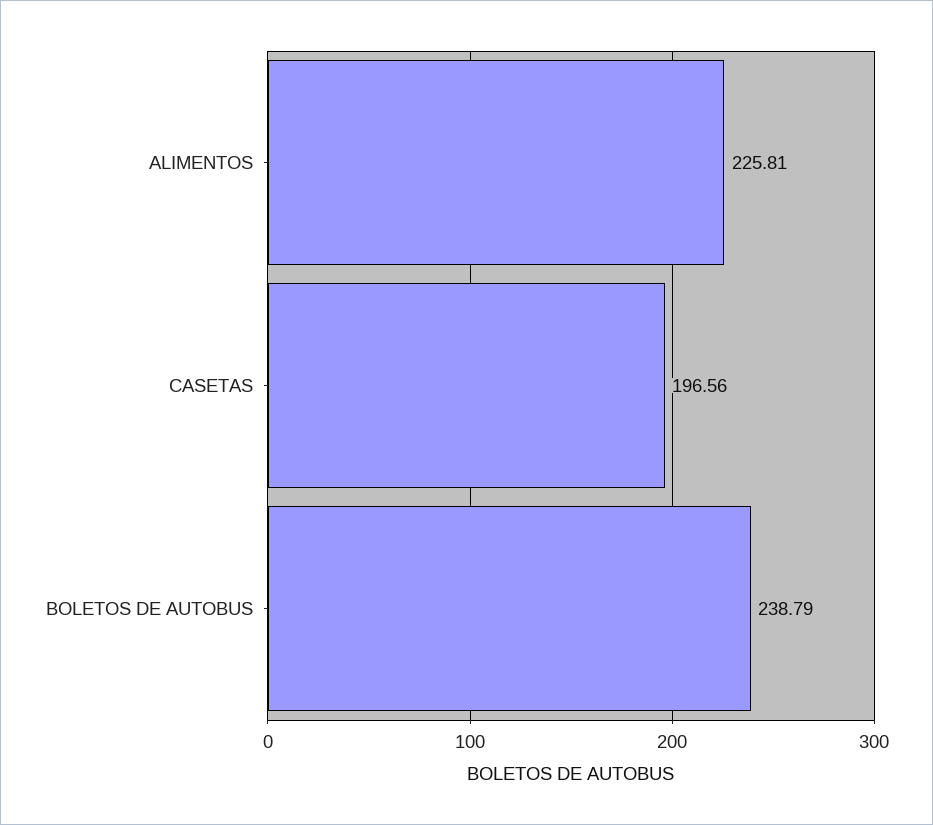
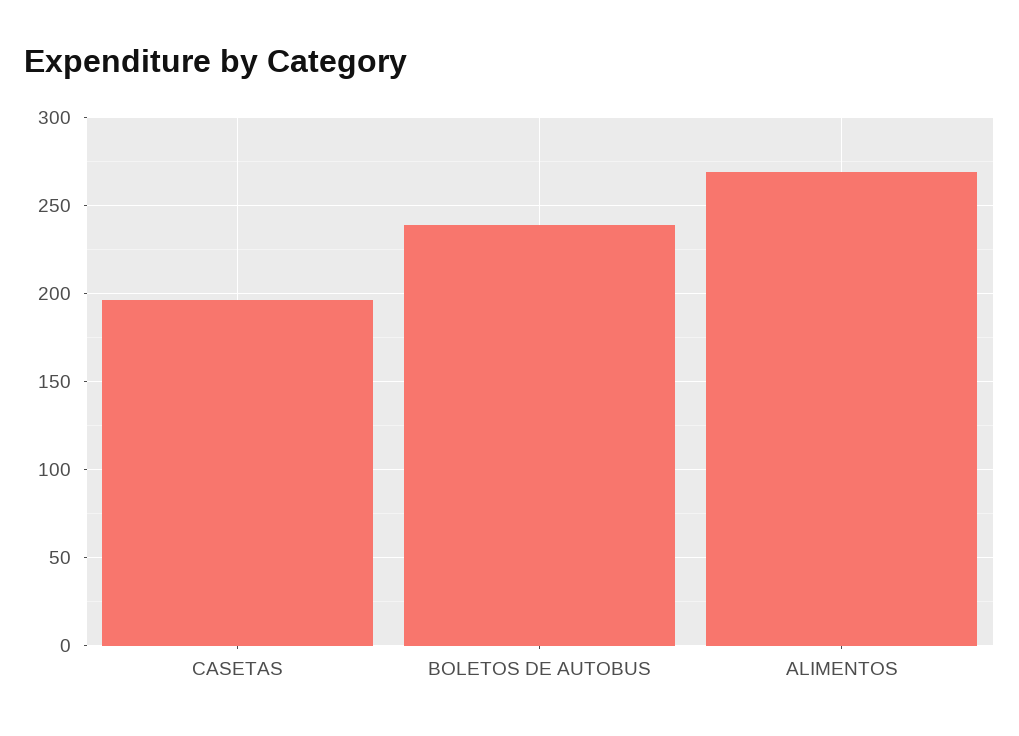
ALIMENTOS: 225.81 -> 270

